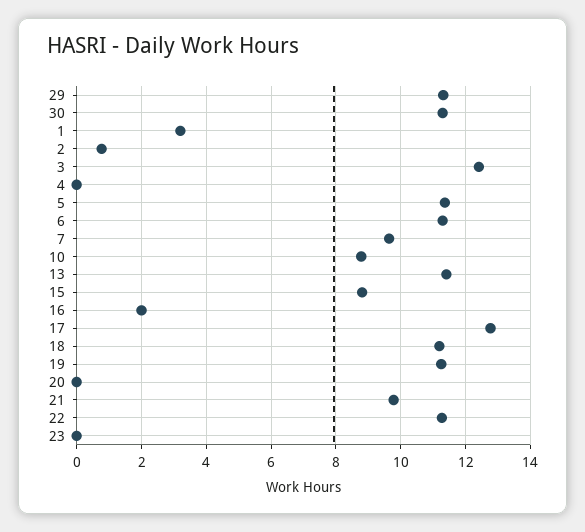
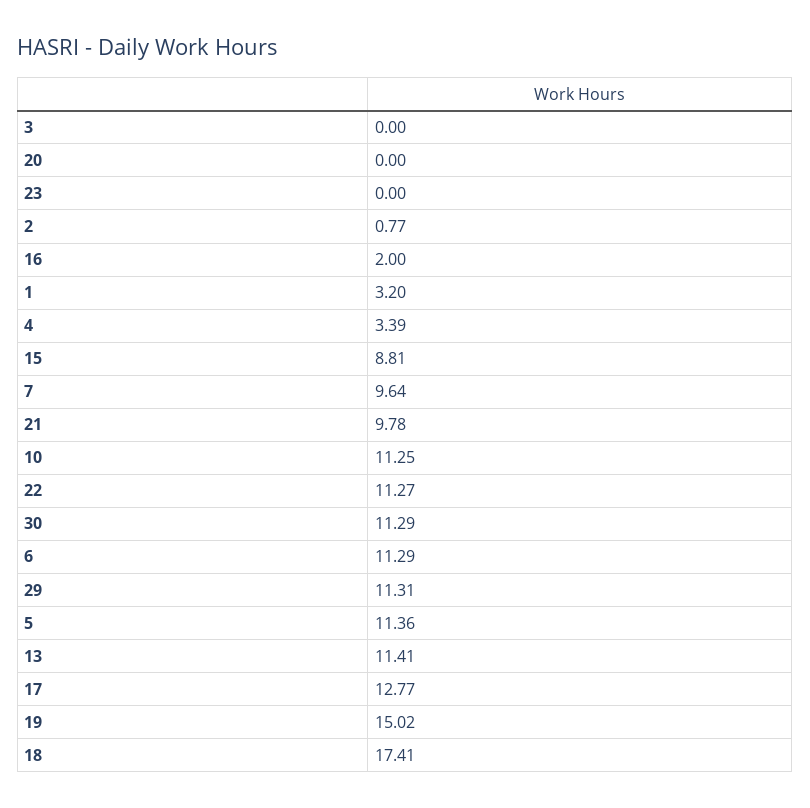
3: 12.4 -> 0
4: 0 -> 3.39
10: 8.8 -> 11.25
18: 11.2 -> 17.41
19: 11.2 -> 15.02

